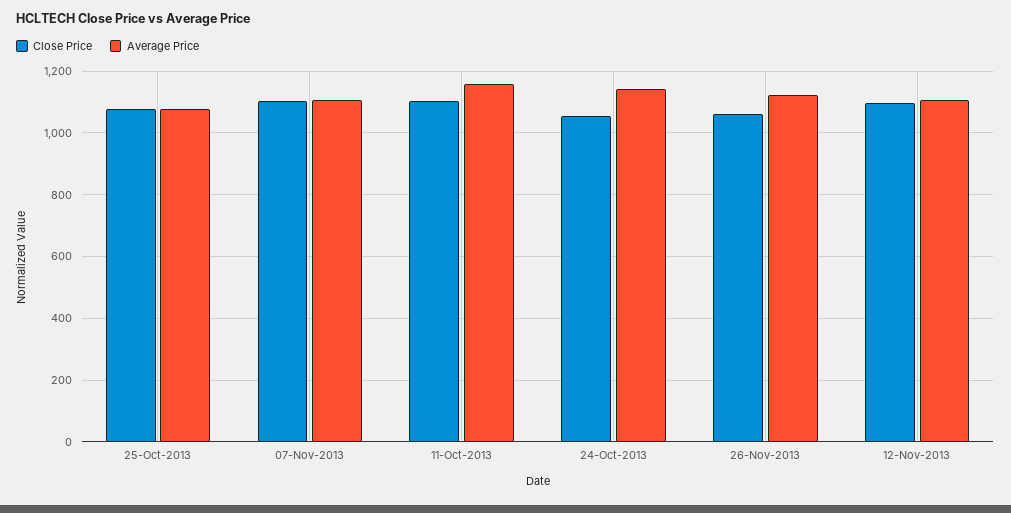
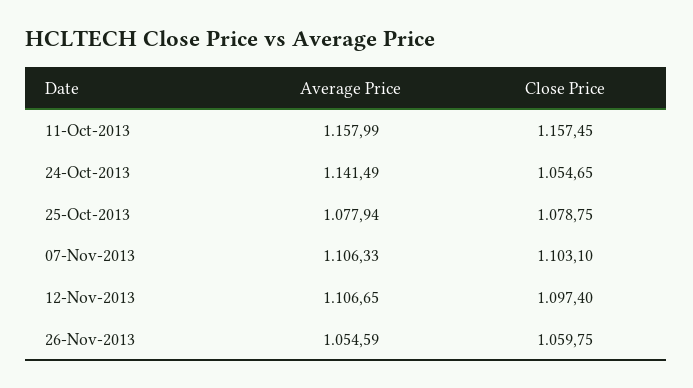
Close Price, 11-Oct-2013: 1100 -> 1157.45
Average Price, 26-Nov-2013: 1120 -> 1054.59

